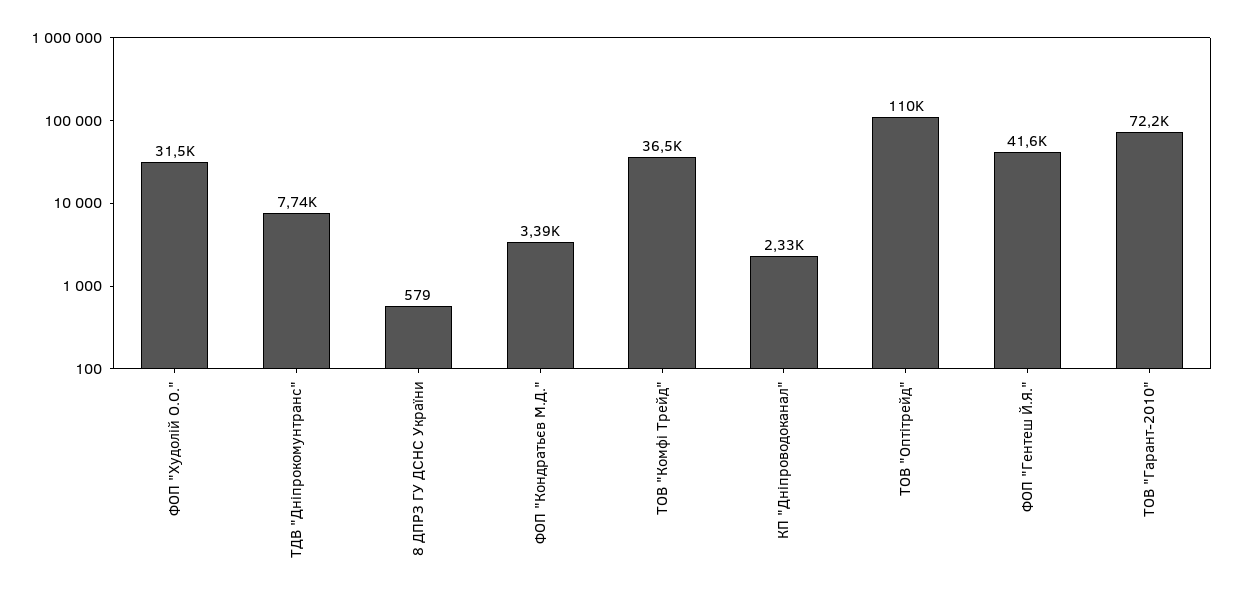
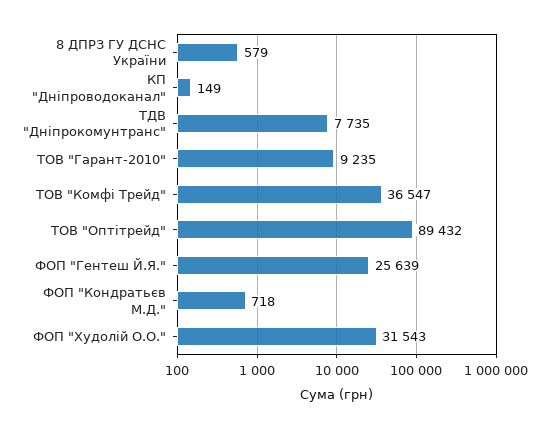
ФОП "Кондратьєв М.Д.": 3390 -> 718
КП "Дніпроводоканал": 2330 -> 149
ТОВ "Оптітрейд": 110000 -> 89432
ФОП "Гентеш Й.Я.": 41600 -> 25639
ТОВ "Гарант-2010": 72200 -> 9235

